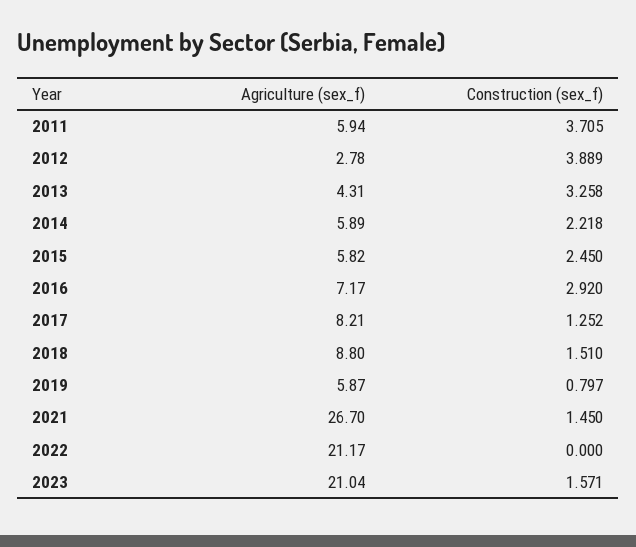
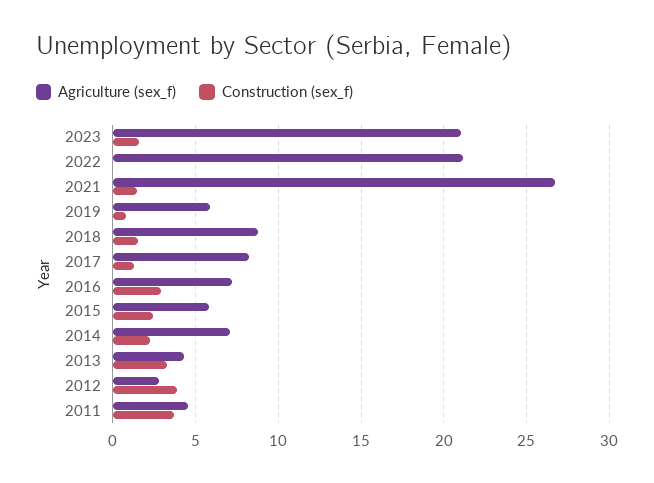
Agriculture (sex_f), 2011: 5.94 -> 4.5
Agriculture (sex_f), 2014: 5.89 -> 7

